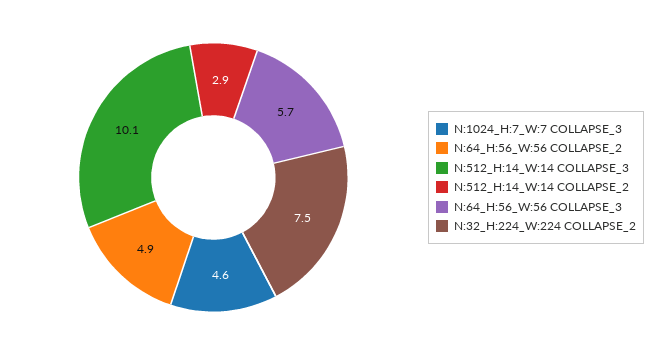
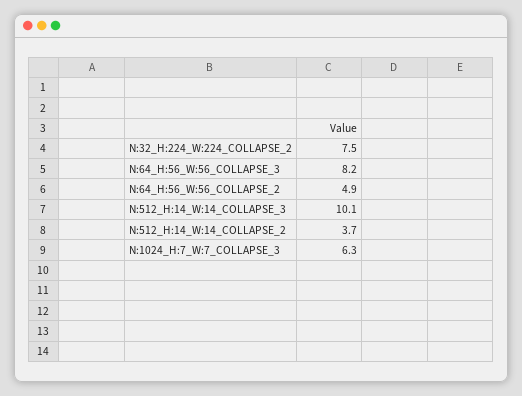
N:1024_H:7_W:7 COLLAPSE_3: 4.6 -> 6.3
N:512_H:14_W:14 COLLAPSE_2: 2.9 -> 3.7
N:64_H:56_W:56 COLLAPSE_3: 5.7 -> 8.2

